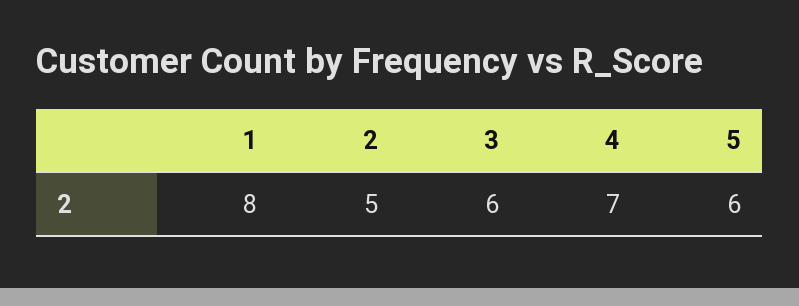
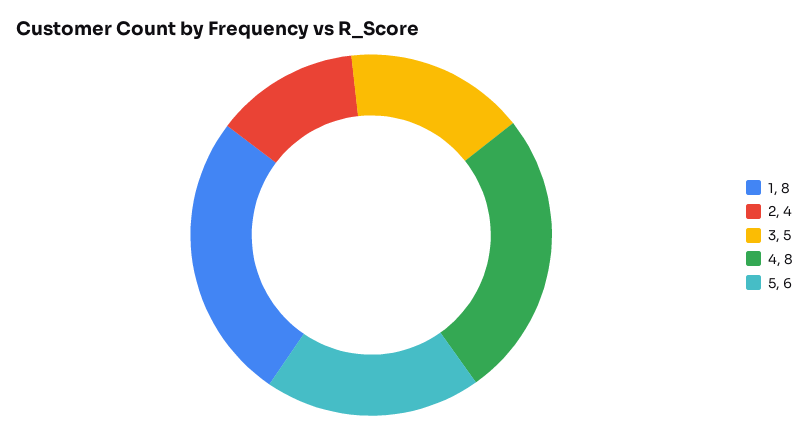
2: 5 -> 4
3: 6 -> 5
4: 7 -> 8

